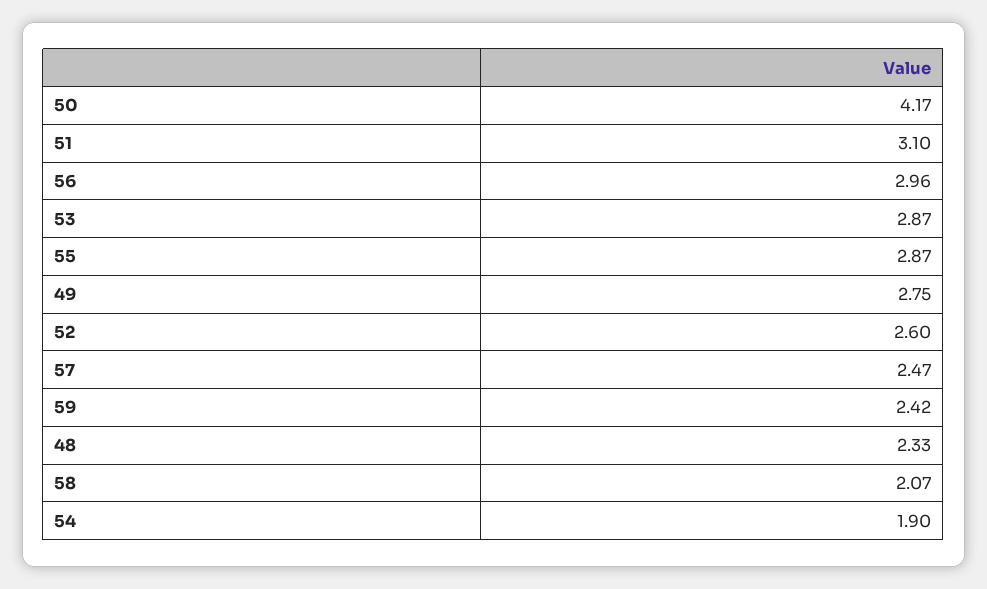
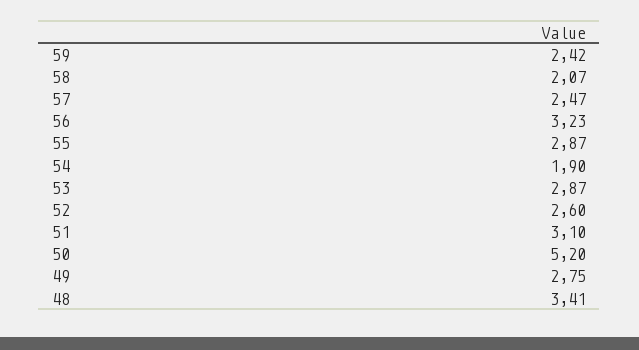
50: 4.17 -> 5.2
56: 2.96 -> 3.23
48: 2.33 -> 3.41

